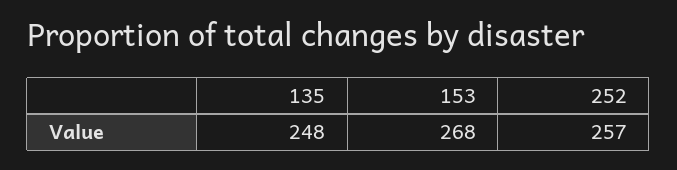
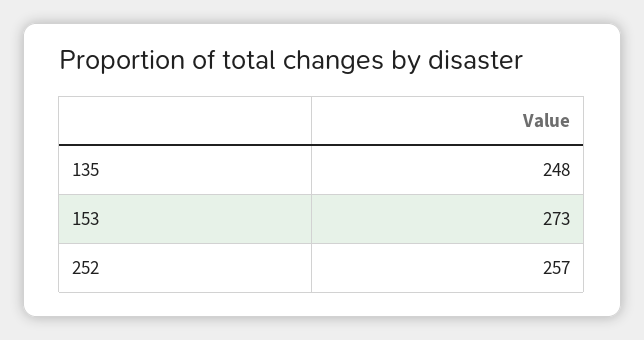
153: 268 -> 273

